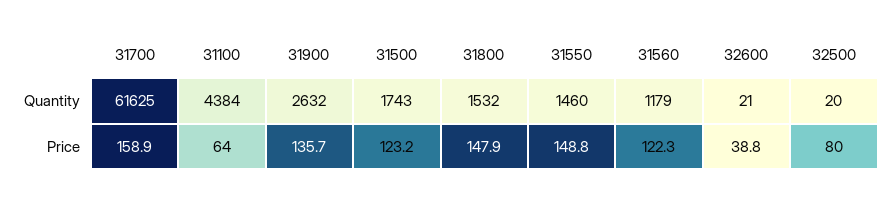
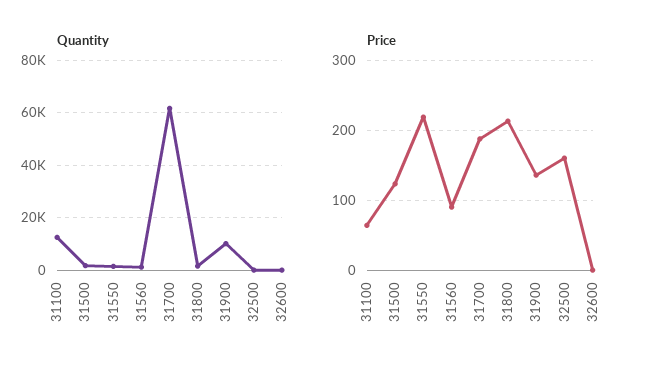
Quantity, 31100: 4384 -> 12500
Quantity, 31900: 2632 -> 10000
Price, 31700: 158.9 -> 190
Price, 31800: 147.9 -> 210
Price, 31550: 148.8 -> 220
Price, 31560: 122.3 -> 90
Price, 32600: 38.8 -> 0
Price, 32500: 80 -> 160

